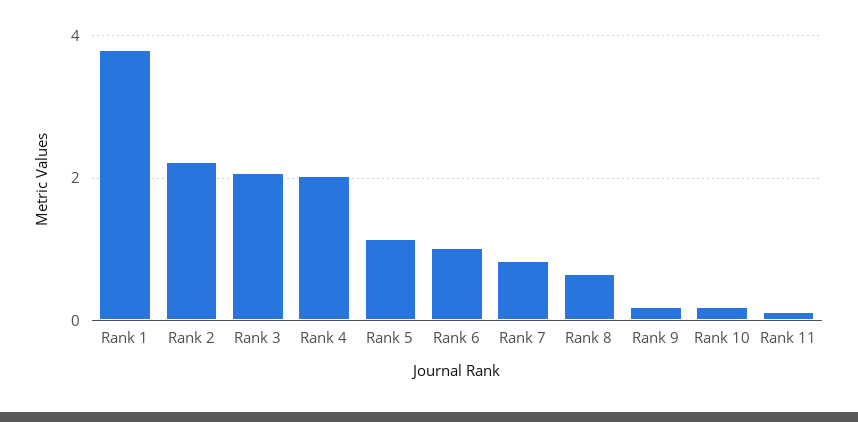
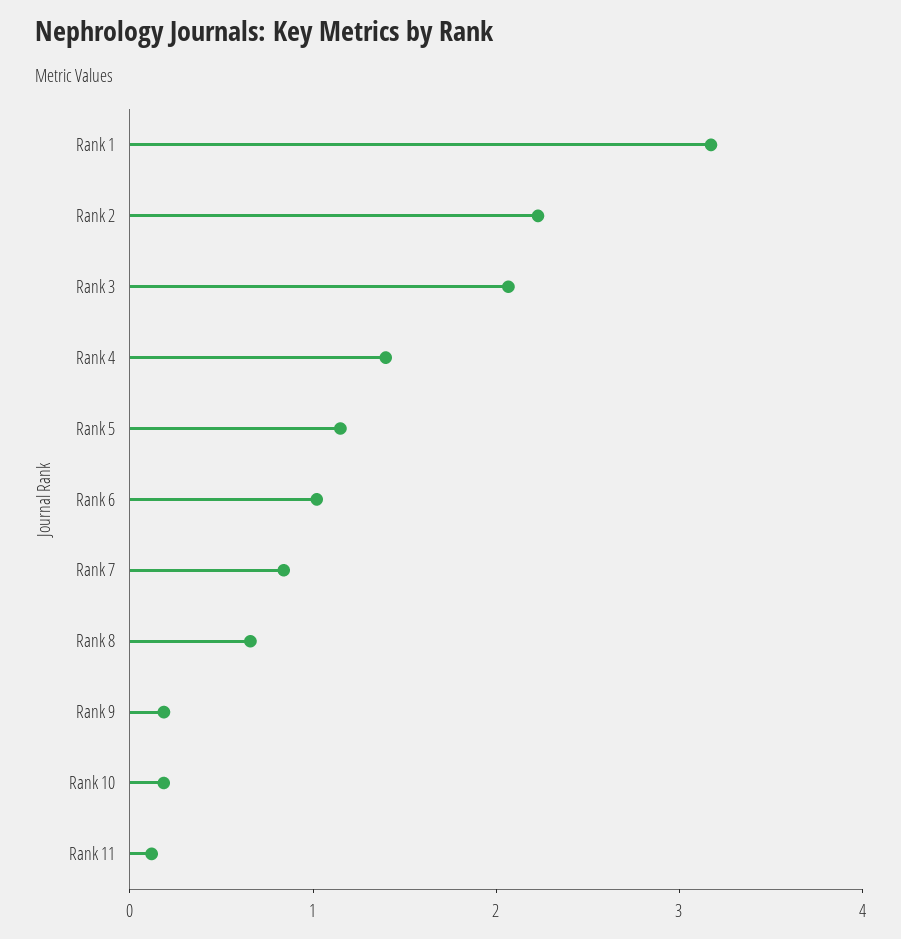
Rank 1: 3.8 -> 3.2
Rank 4: 2 -> 1.4

